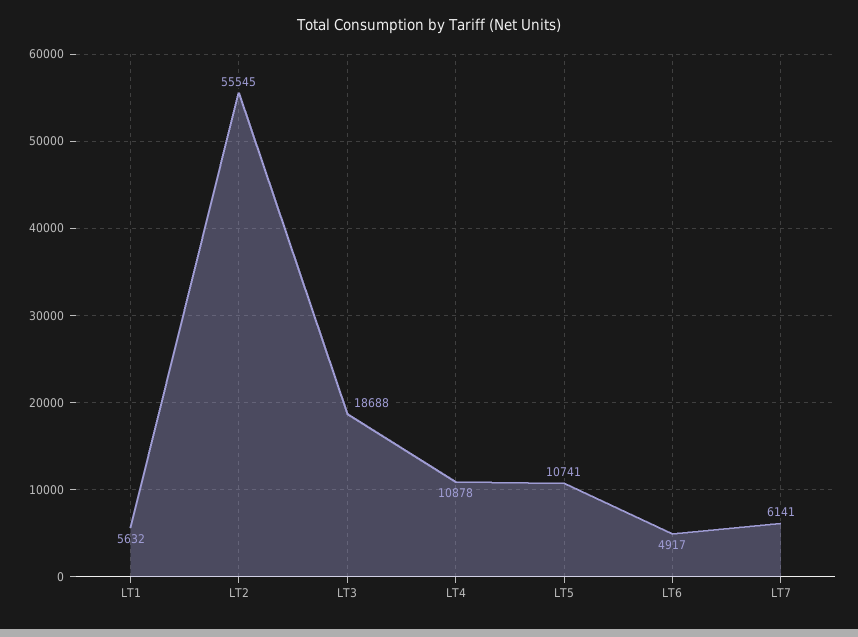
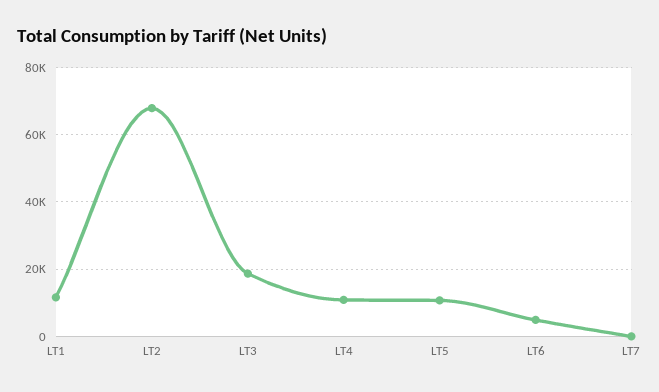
LT1: 5632 -> 12000
LT2: 55545 -> 68000
LT7: 6141 -> 0

